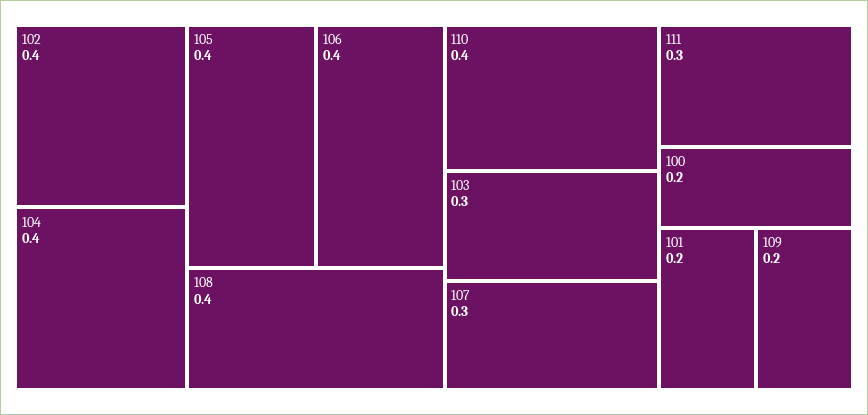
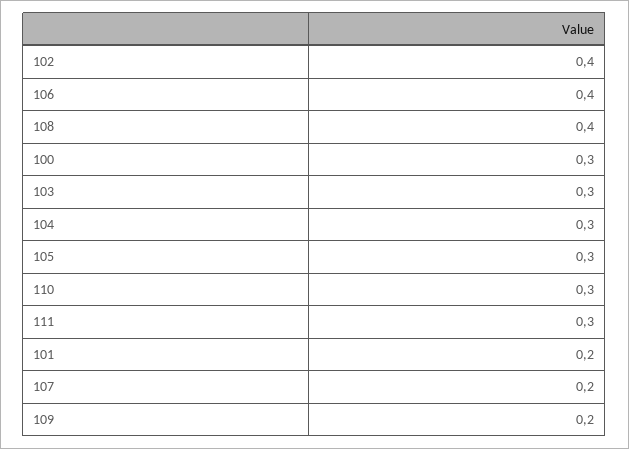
104: 0.4 -> 0.3
105: 0.4 -> 0.3
110: 0.4 -> 0.3
107: 0.3 -> 0.2
100: 0.2 -> 0.3

